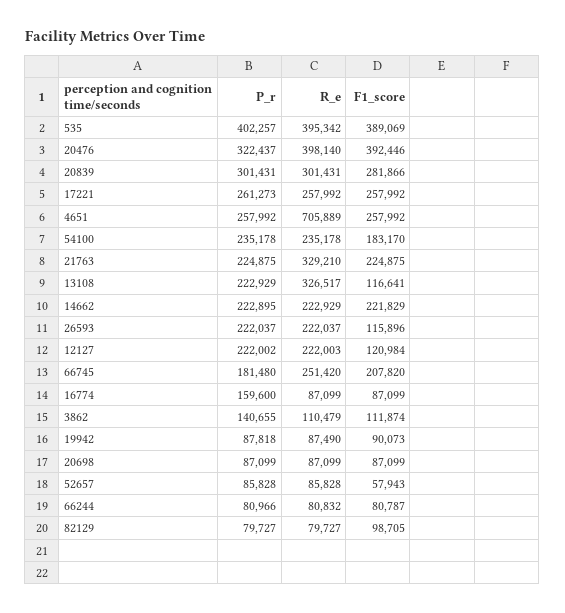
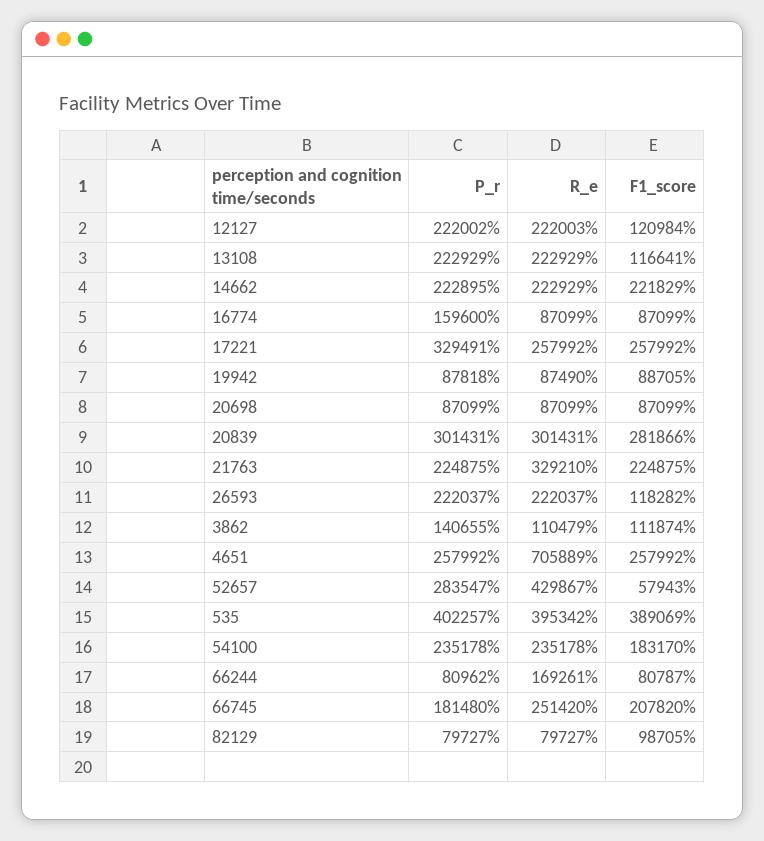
P_r, 20476: 322437 -> none
R_e, 20476: 398140 -> none
F1_score, 20476: 392446 -> none
P_r, 17221: 261273 -> 329491
R_e, 13108: 326517 -> 222929
F1_score, 26593: 115896 -> 118282
F1_score, 19942: 90073 -> 88705
P_r, 52657: 85828 -> 283547
R_e, 52657: 85828 -> 429867
P_r, 66244: 80966 -> 80962
R_e, 66244: 80832 -> 169261

